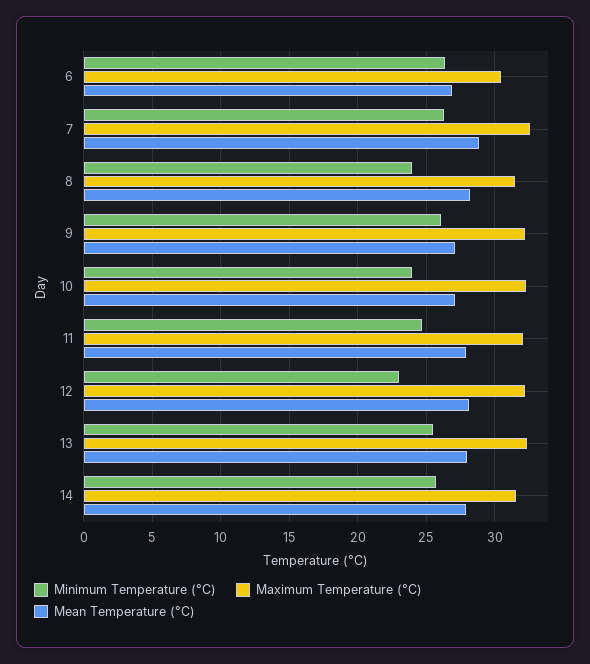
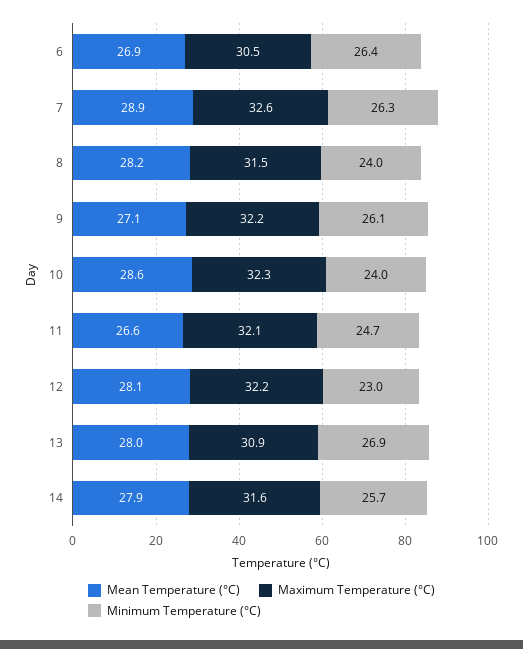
Mean Temperature (°C), 10: 27 -> 28.6
Mean Temperature (°C), 11: 28 -> 26.6
Minimum Temperature (°C), 13: 25.5 -> 26.9
Maximum Temperature (°C), 13: 32.5 -> 30.9

